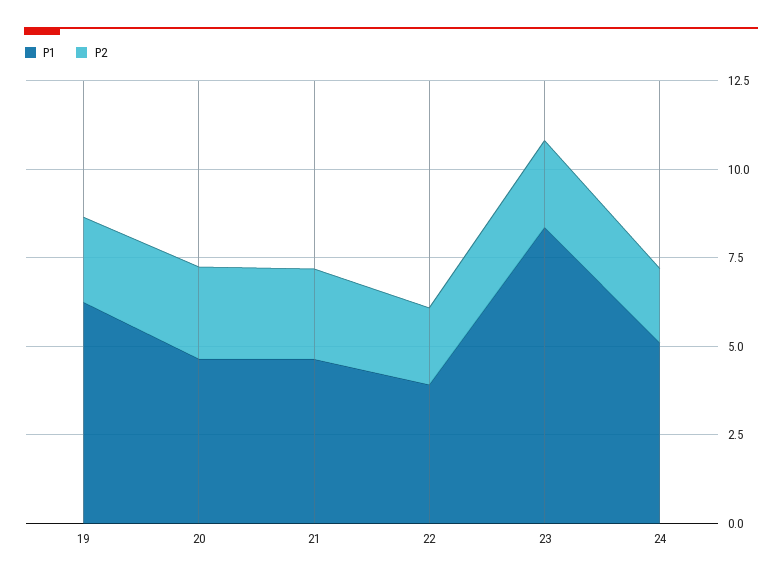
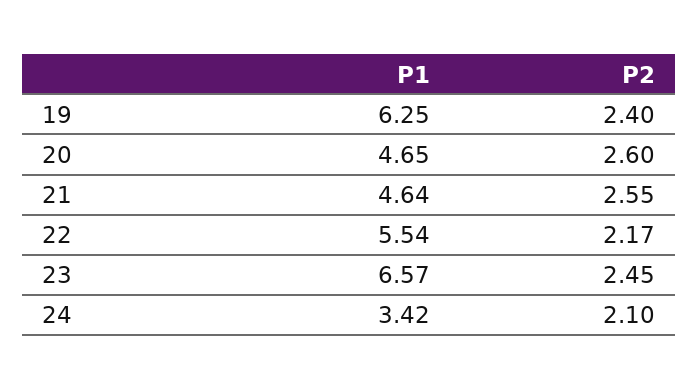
P1, 22: 4 -> 5.54
P1, 23: 8.5 -> 6.57
P1, 24: 5 -> 3.42

